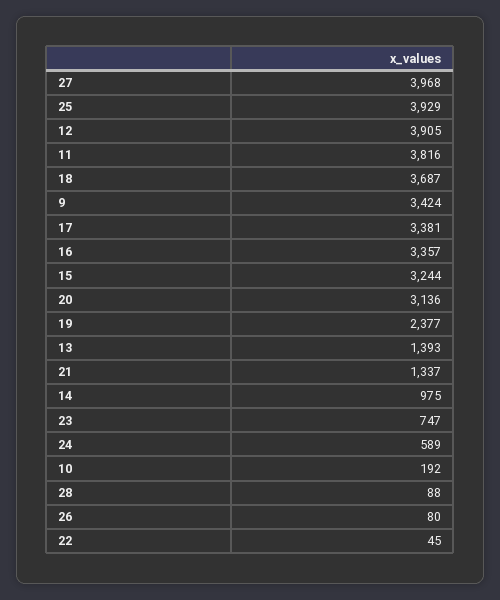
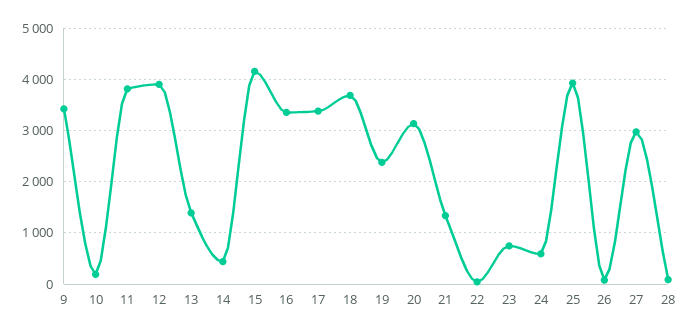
27: 3968 -> 3000
15: 3244 -> 4200
14: 975 -> 400

